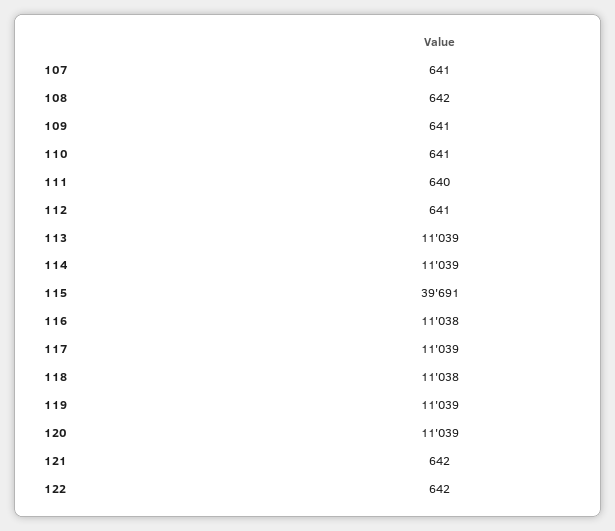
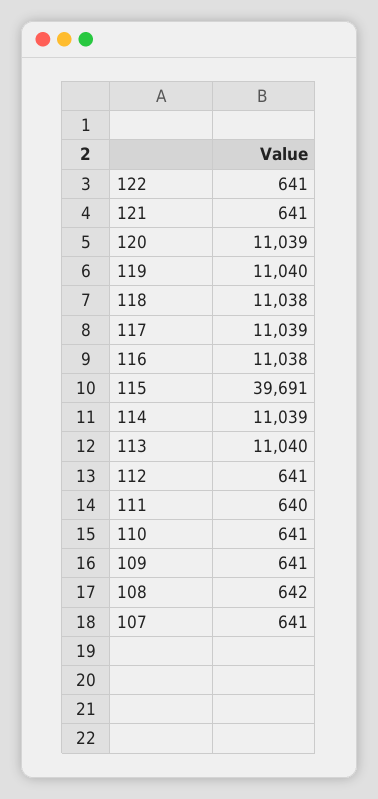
113: 11039 -> 11040
119: 11039 -> 11040
121: 642 -> 641
122: 642 -> 641

